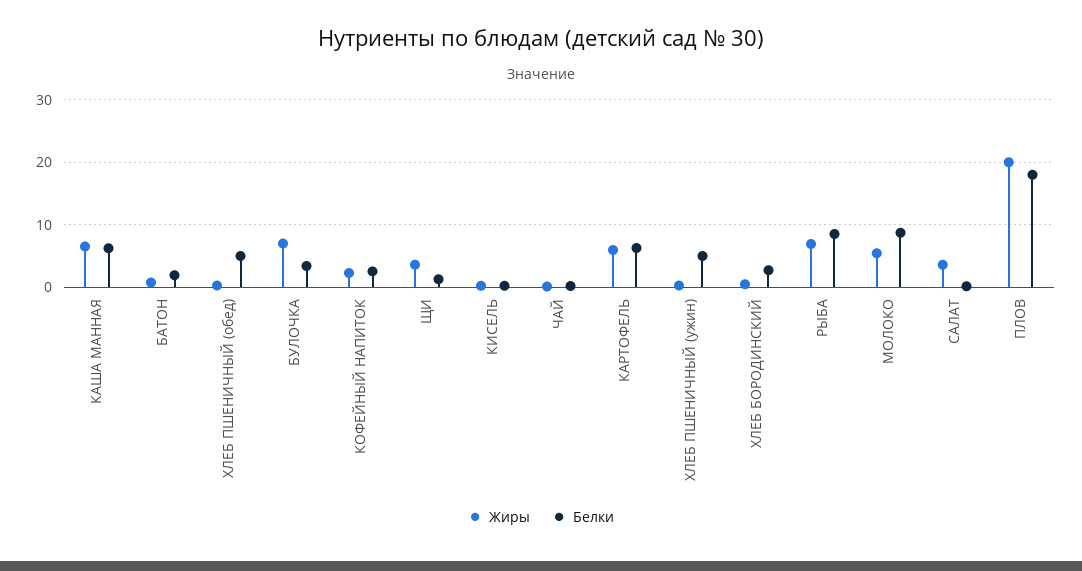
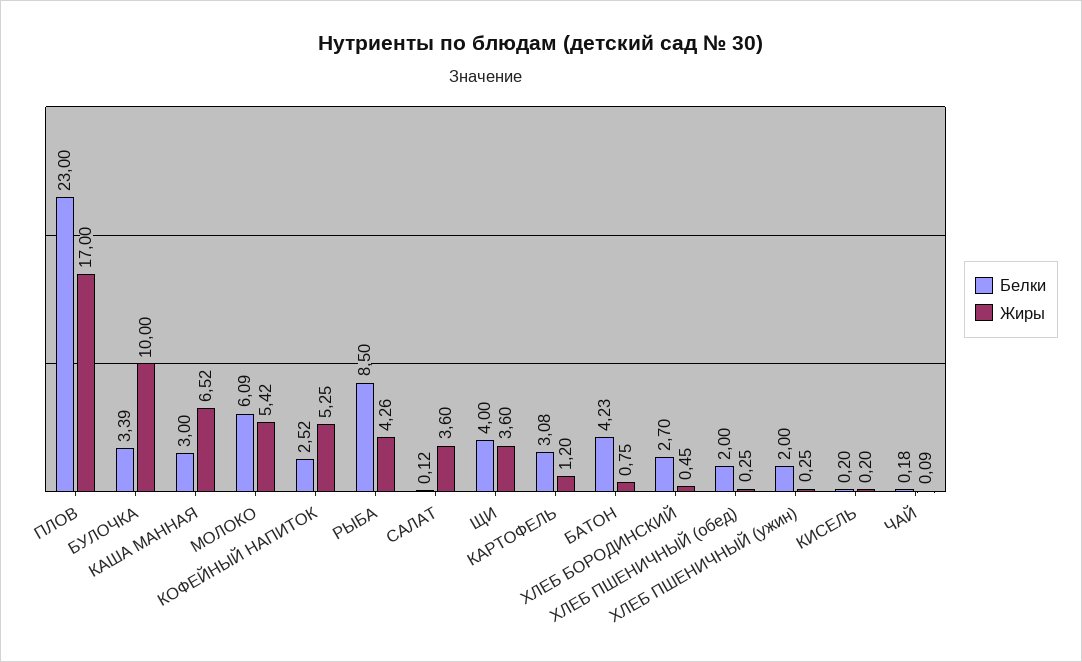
Белки, КАША МАННАЯ: 6 -> 3
Белки, БАТОН: 2 -> 4.23
Белки, ХЛЕБ ПШЕНИЧНЫЙ (обед): 5 -> 2
Жиры, БУЛОЧКА: 7 -> 10
Жиры, КОФЕЙНЫЙ НАПИТОК: 2 -> 5.25
Белки, ЩИ: 1 -> 4
Жиры, КАРТОФЕЛЬ: 6 -> 1.2
Белки, КАРТОФЕЛЬ: 6 -> 3.08
Белки, ХЛЕБ ПШЕНИЧНЫЙ (ужин): 5 -> 2
Жиры, РЫБА: 7 -> 4.26
Белки, МОЛОКО: 9 -> 6.09
Жиры, ПЛОВ: 20 -> 17
Белки, ПЛОВ: 18 -> 23

